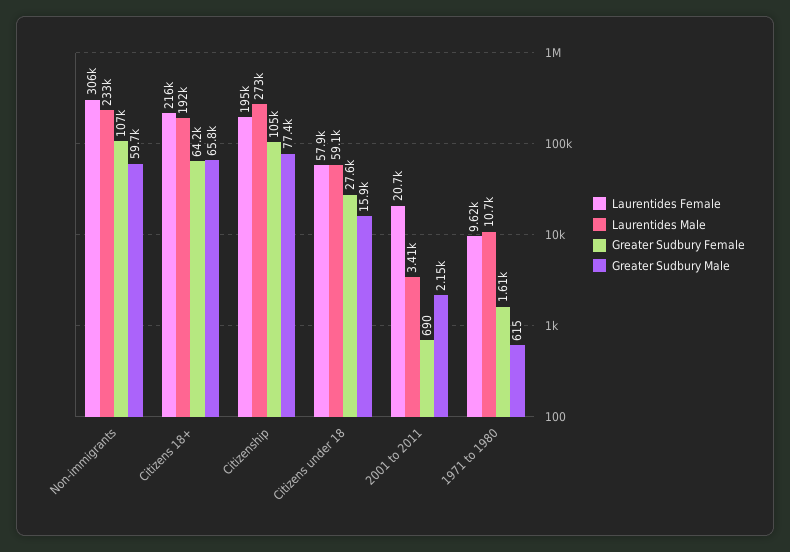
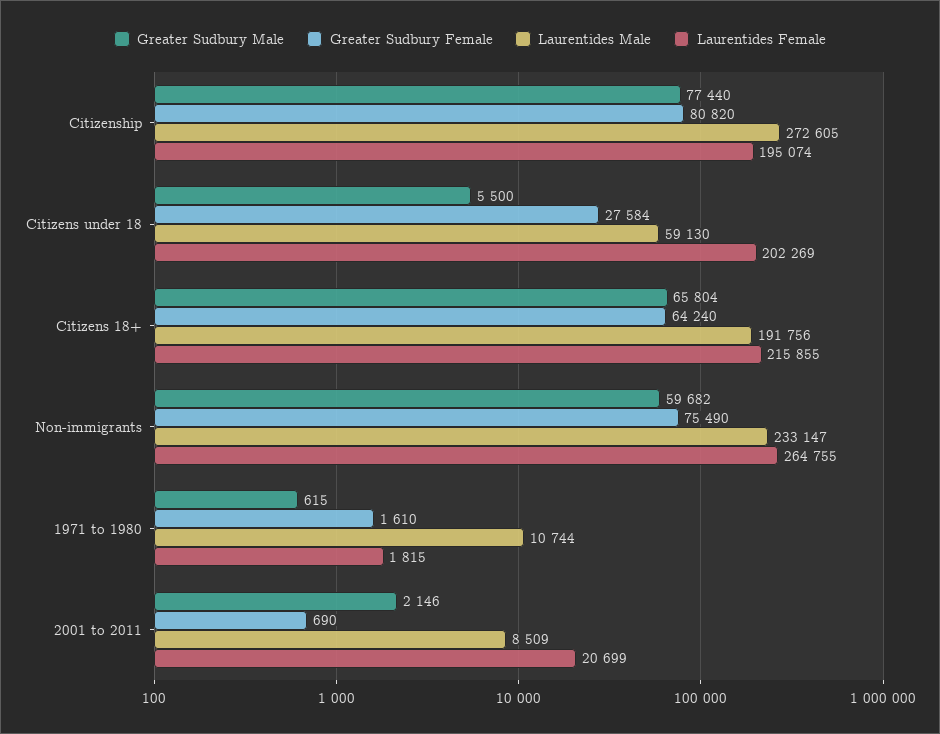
Laurentides Female, Non-immigrants: 306000 -> 264755
Greater Sudbury Female, Non-immigrants: 107000 -> 75490
Greater Sudbury Female, Citizenship: 105000 -> 80820
Laurentides Female, Citizens under 18: 57900 -> 202269
Greater Sudbury Male, Citizens under 18: 15900 -> 5500
Laurentides Male, 2001 to 2011: 3410 -> 8509
Laurentides Female, 1971 to 1980: 9620 -> 1815

